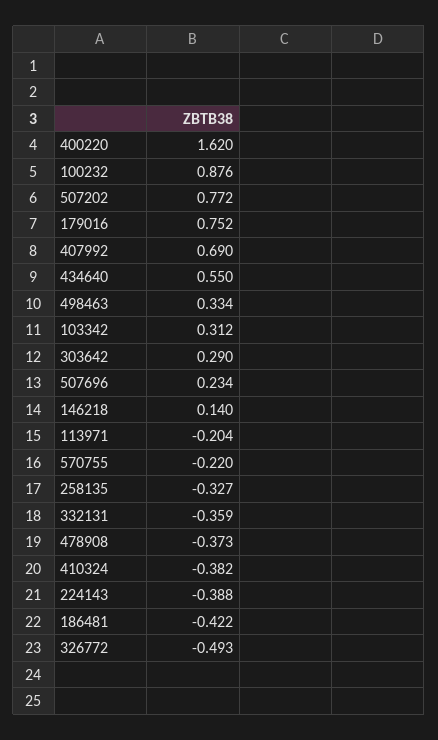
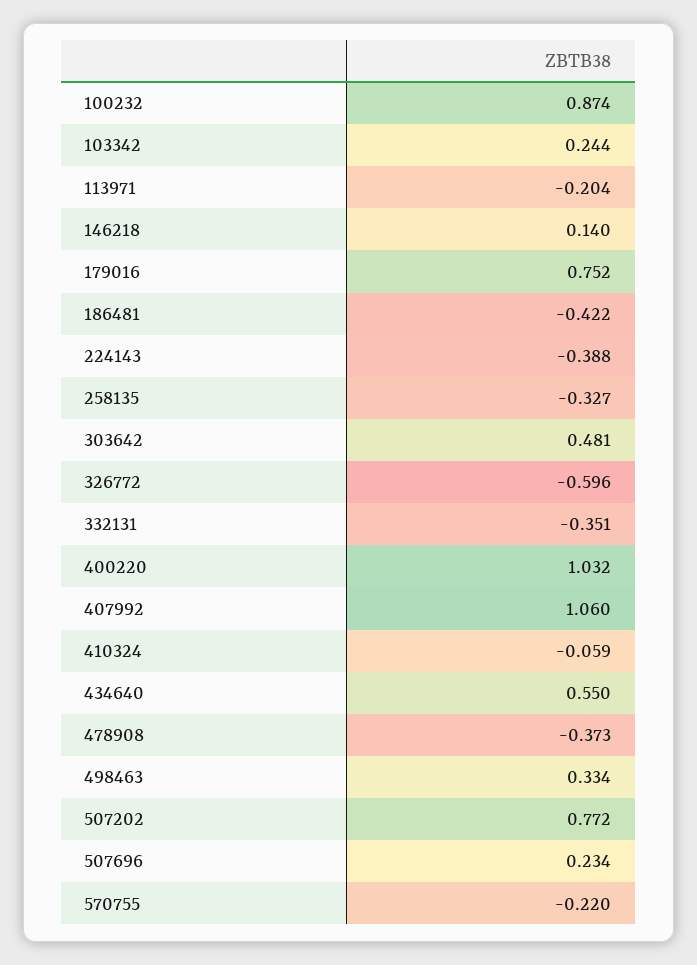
400220: 1.62 -> 1.032
100232: 0.876 -> 0.874
407992: 0.69 -> 1.06
103342: 0.312 -> 0.244
303642: 0.29 -> 0.481
332131: -0.359 -> -0.351
410324: -0.382 -> -0.059
326772: -0.493 -> -0.596

